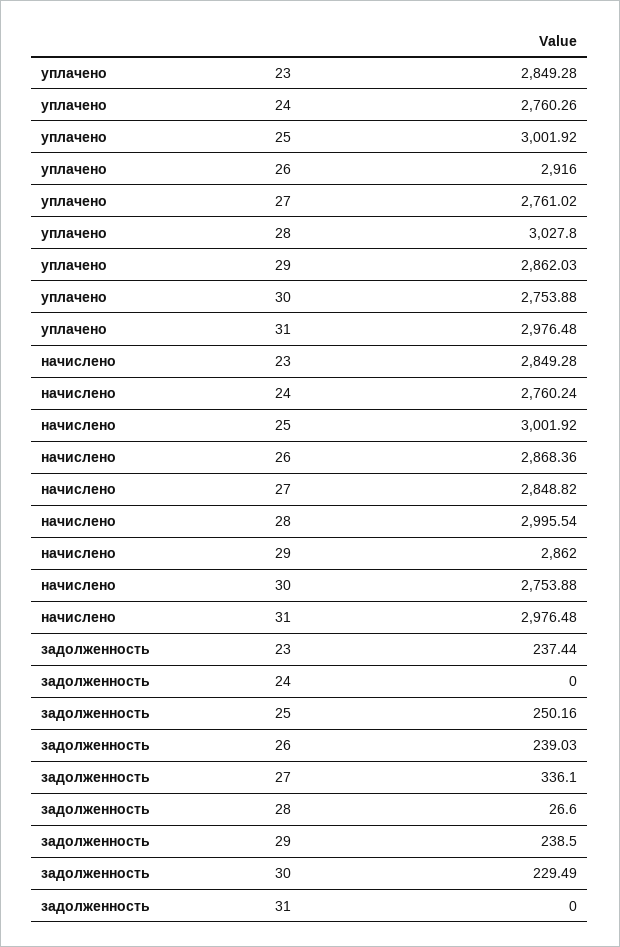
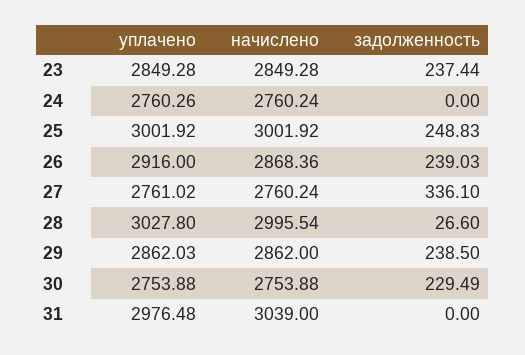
начислено, 27: 2848.82 -> 2760.24
начислено, 31: 2976.48 -> 3039
задолженность, 25: 250.16 -> 248.83

